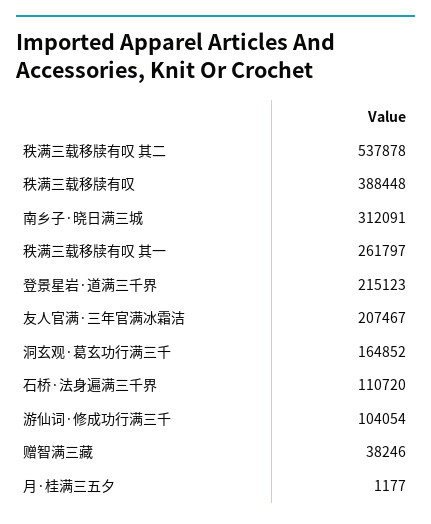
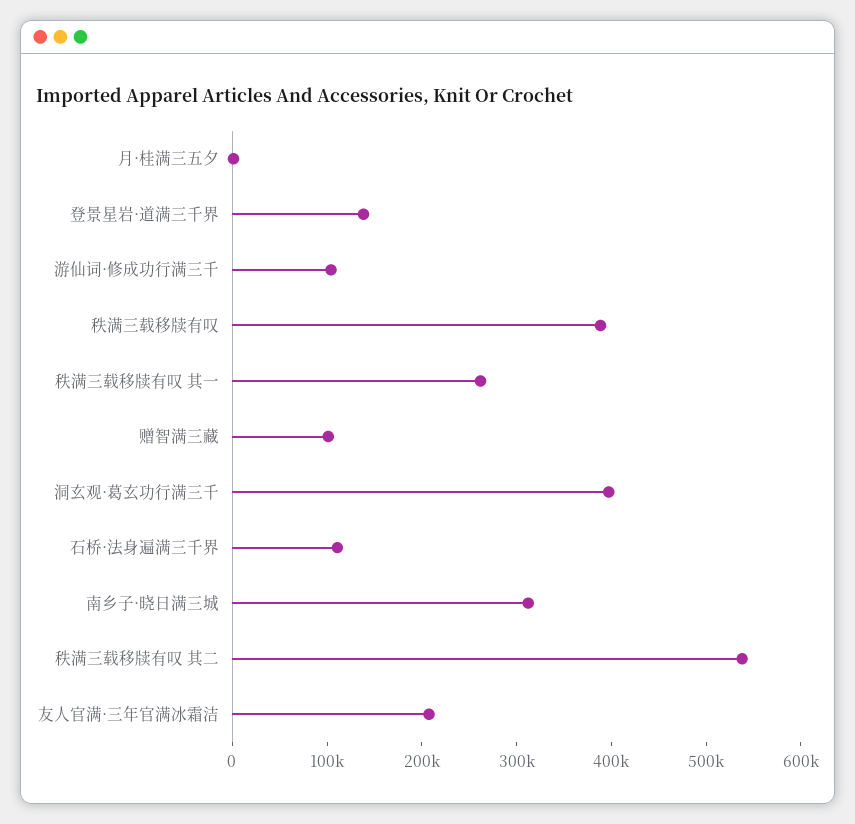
登景星岩·道满三千界: 215123 -> 140000
洞玄观·葛玄功行满三千: 164852 -> 400000
赠智满三藏: 38246 -> 100000

